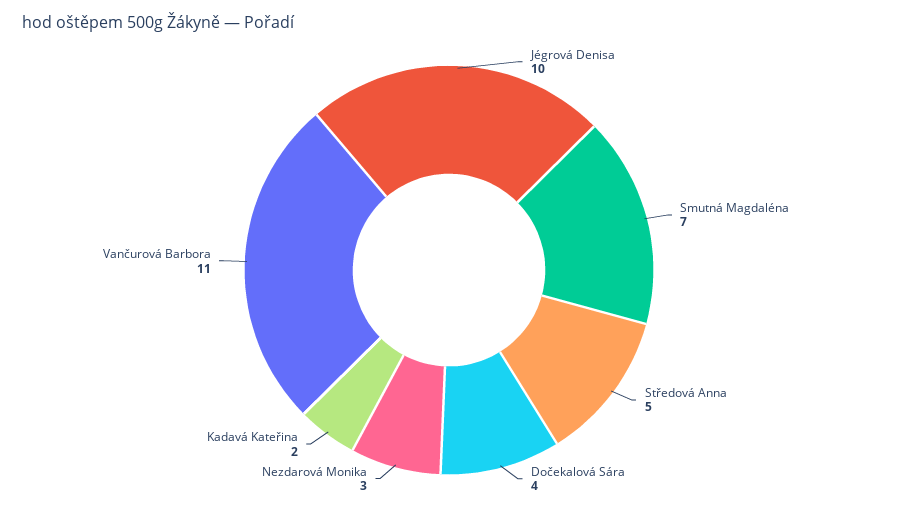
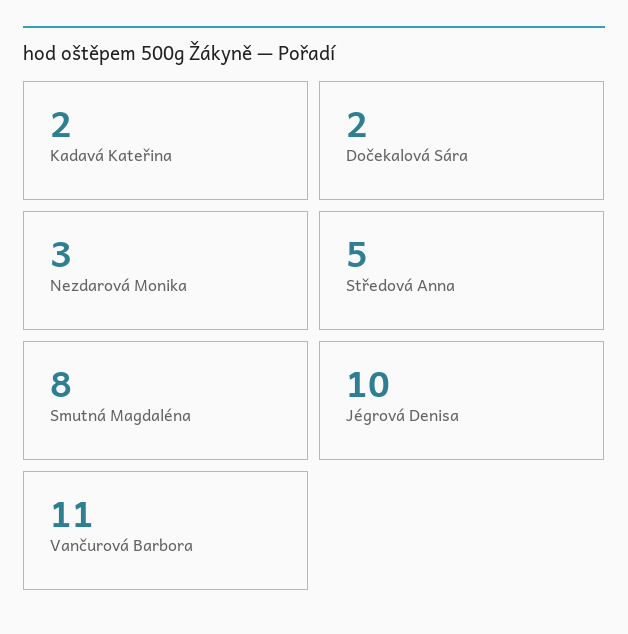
Smutná Magdaléna: 7 -> 8
Dočekalová Sára: 4 -> 2

